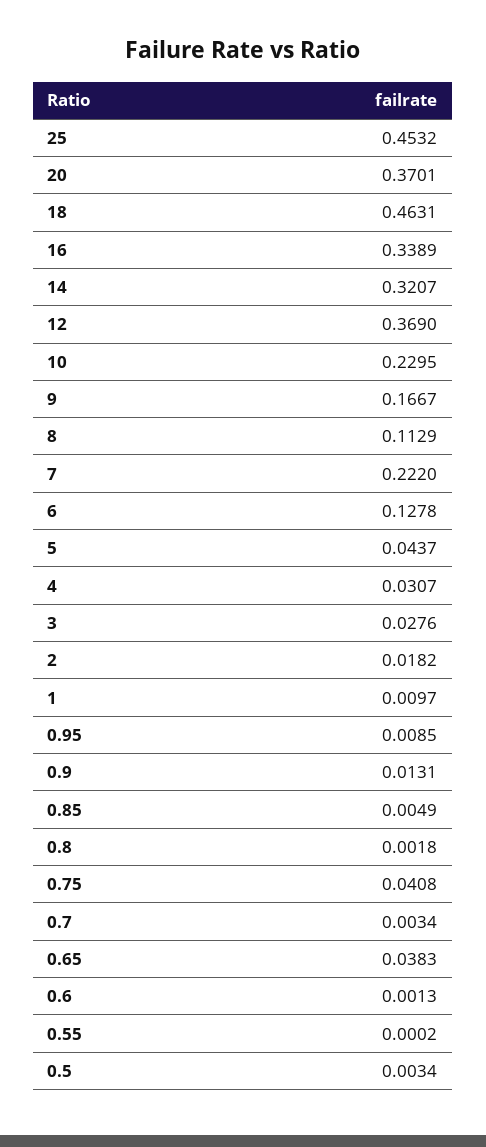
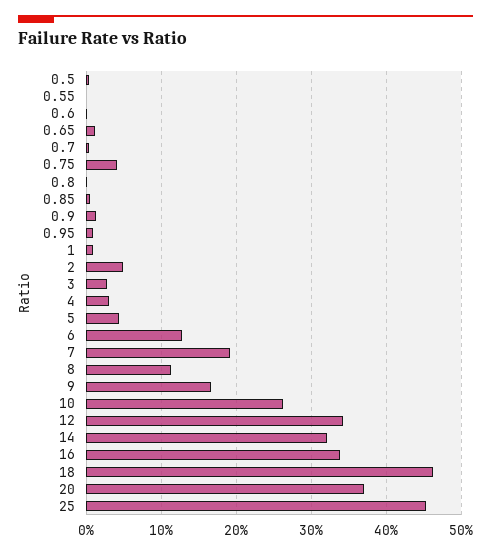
12: 0.369 -> 0.34
10: 0.2295 -> 0.26
7: 0.222 -> 0.19
2: 0.0182 -> 0.05
0.65: 0.0383 -> 0.01

